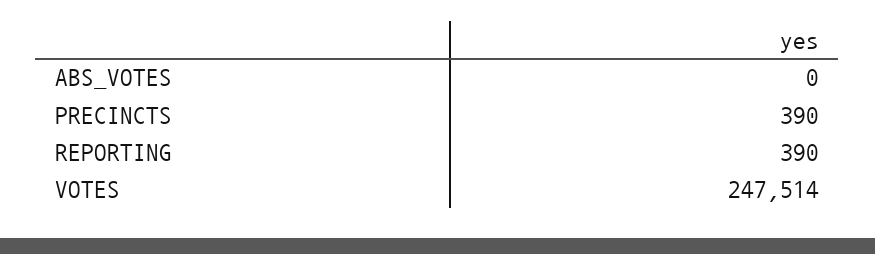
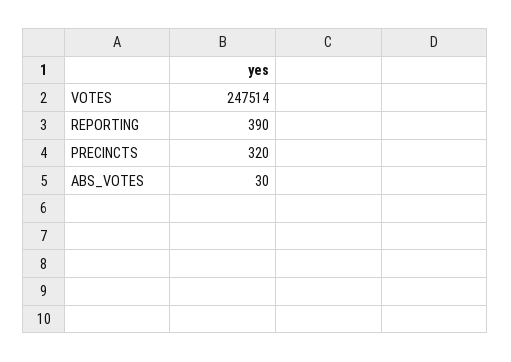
ABS_VOTES: 0 -> 30
PRECINCTS: 390 -> 320

